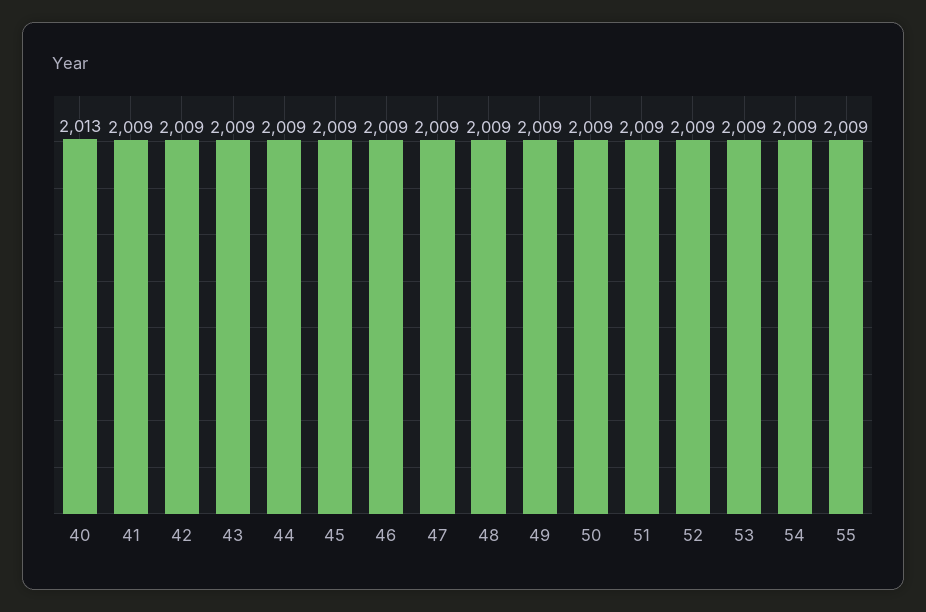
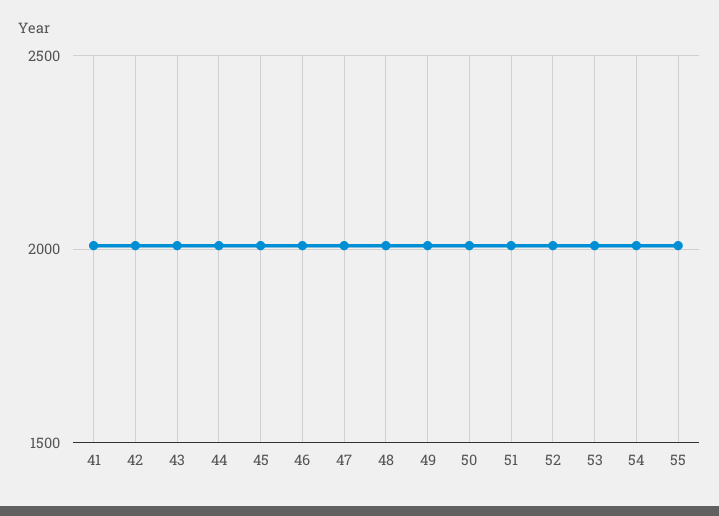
40: 2013 -> none

